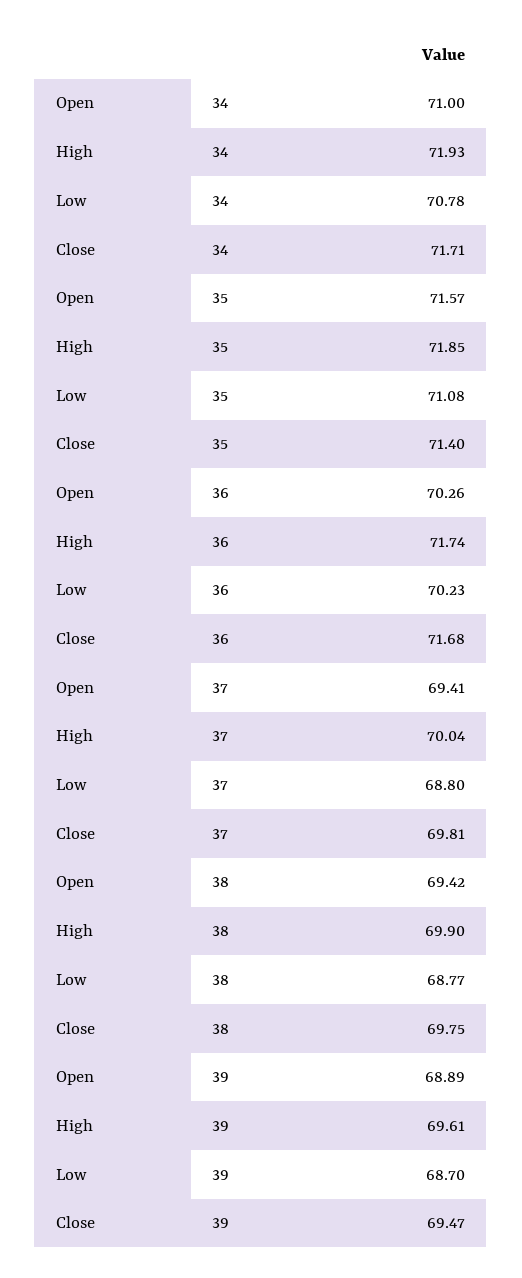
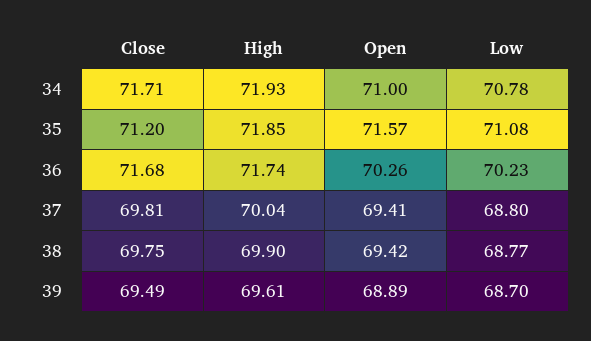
Close, 35: 71.4 -> 71.2
Close, 39: 69.47 -> 69.49

